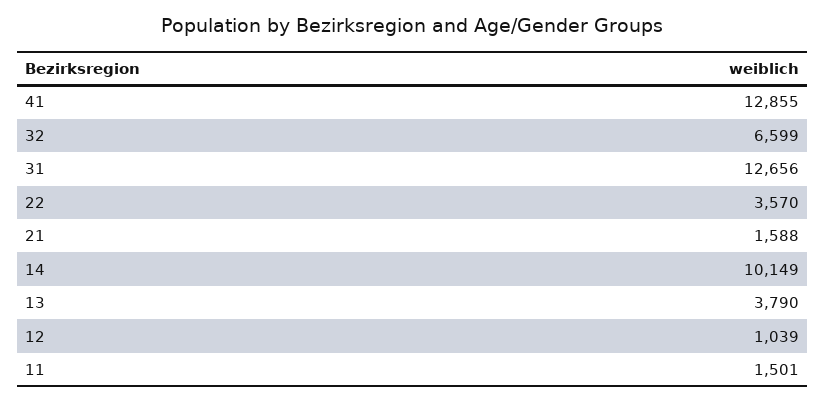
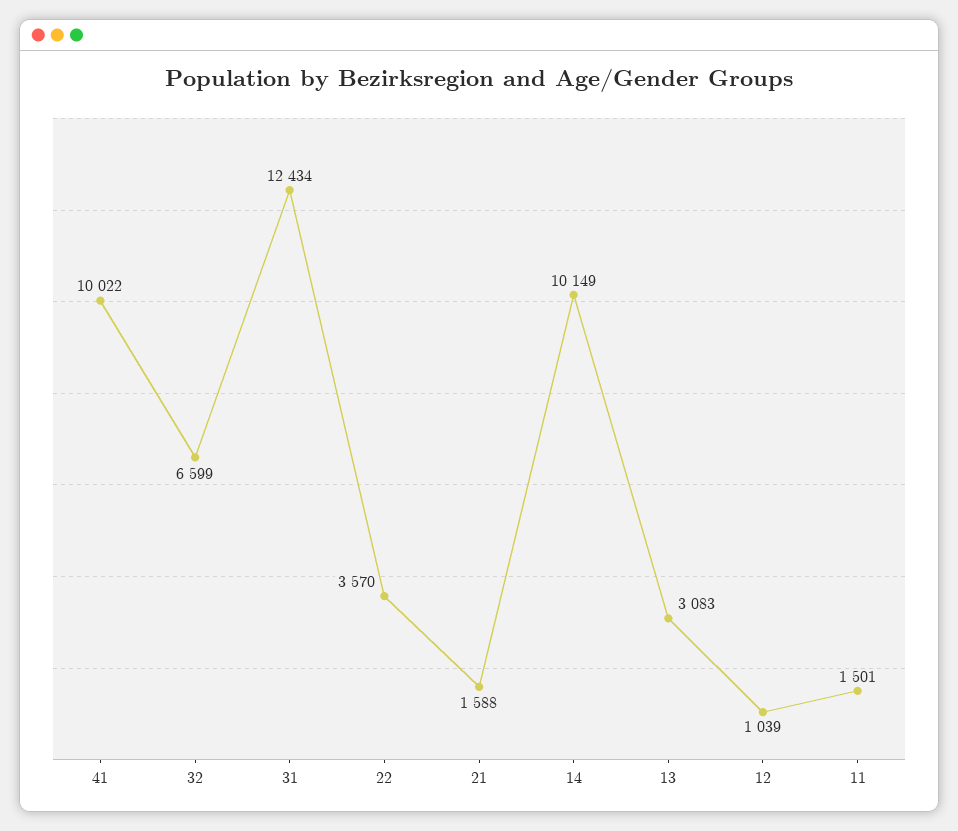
41: 12855 -> 10022
31: 12656 -> 12434
13: 3790 -> 3083

